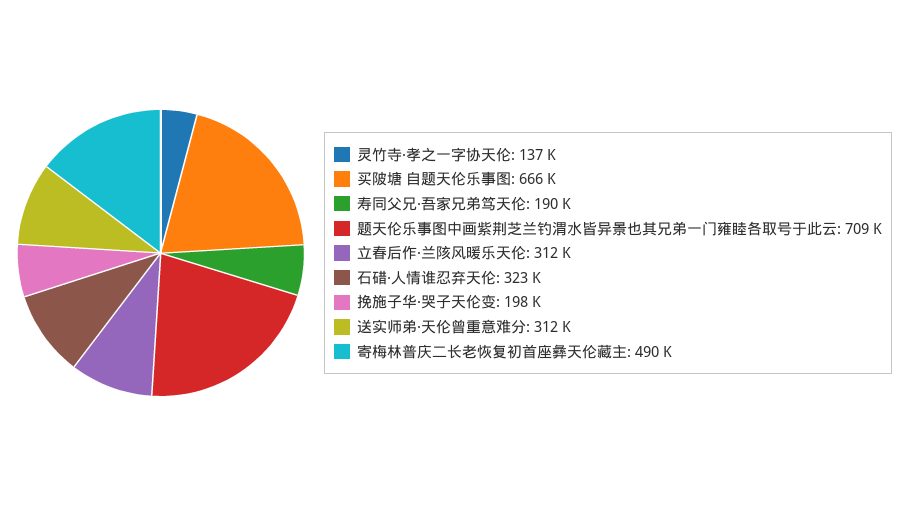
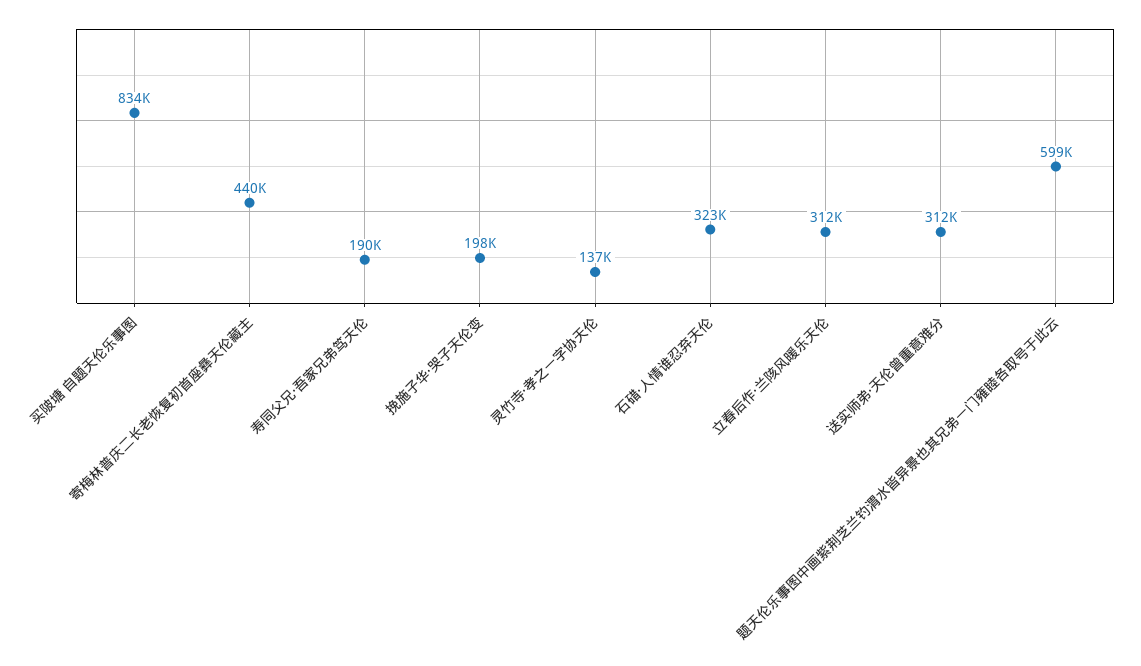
买陂塘 自题天伦乐事图: 666000 -> 834000
题天伦乐事图中画紫荆芝兰钓渭水皆异景也其兄弟一门雍睦各取号于此云: 709000 -> 599000
寄梅林普庆二长老恢复初首座彝天伦藏主: 490000 -> 440000

